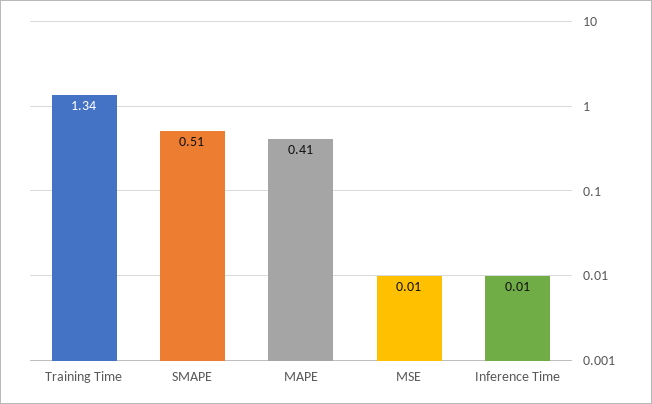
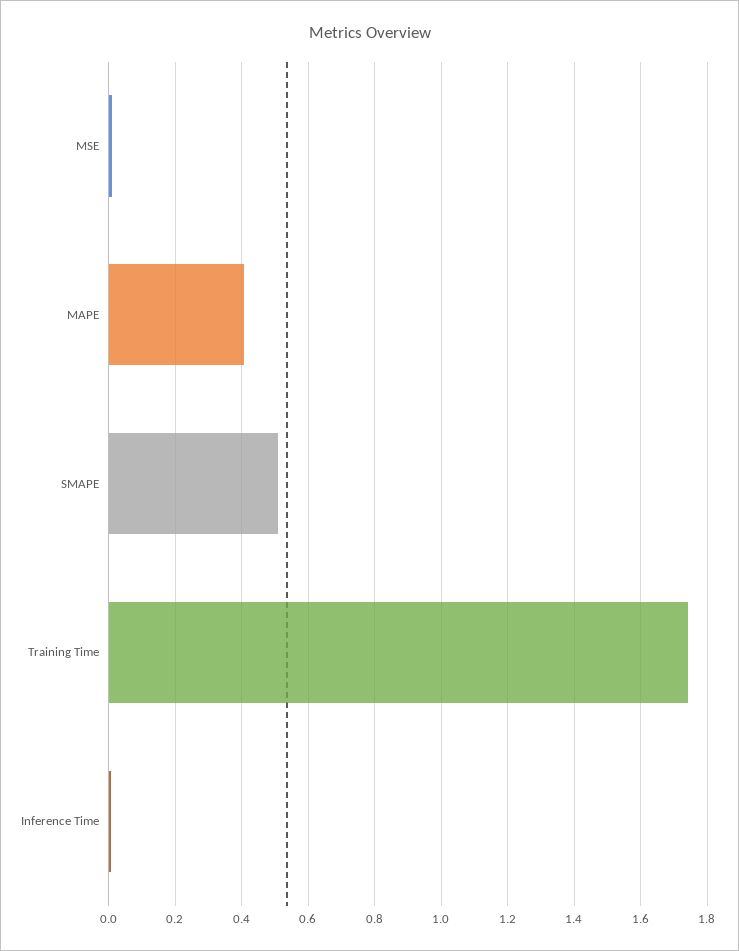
Training Time: 1.34 -> 1.74

